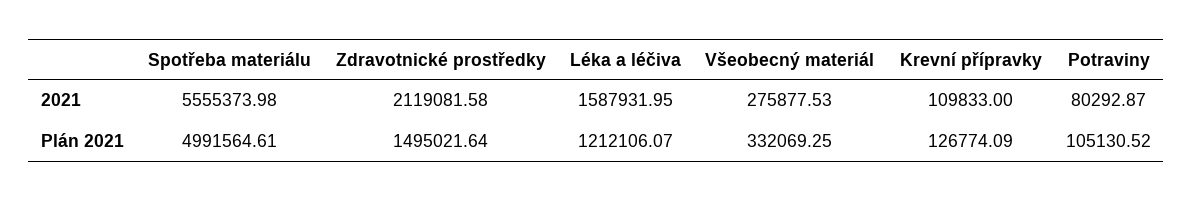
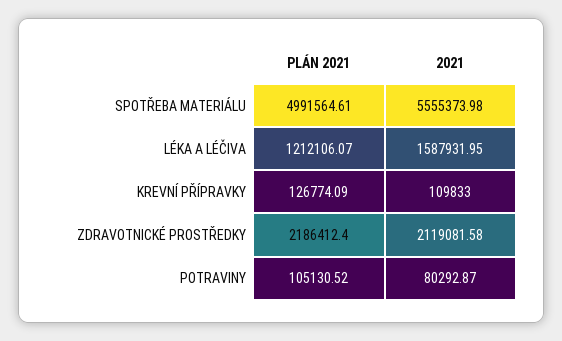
Všeobecný materiál, 2021: 275877.53 -> none
Zdravotnické prostředky, Plán 2021: 1495021.64 -> 2186412.4
Všeobecný materiál, Plán 2021: 332069.25 -> none

